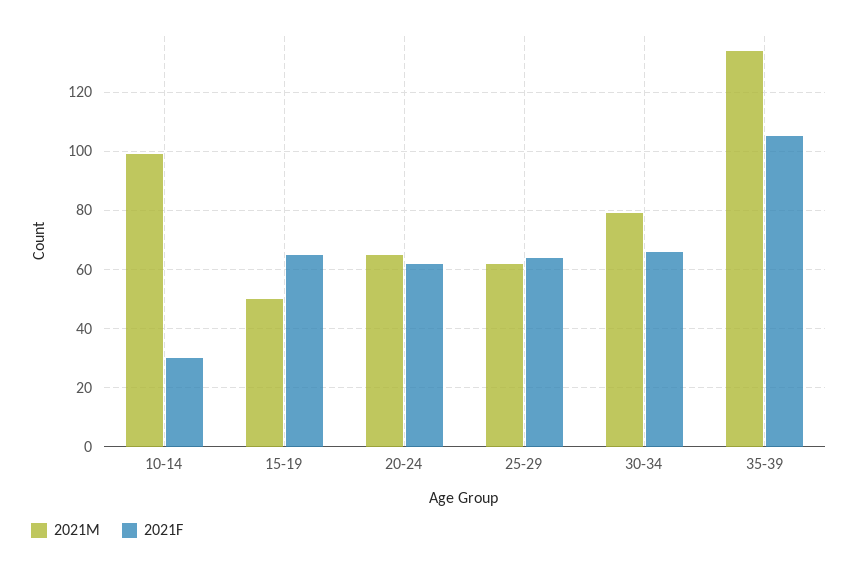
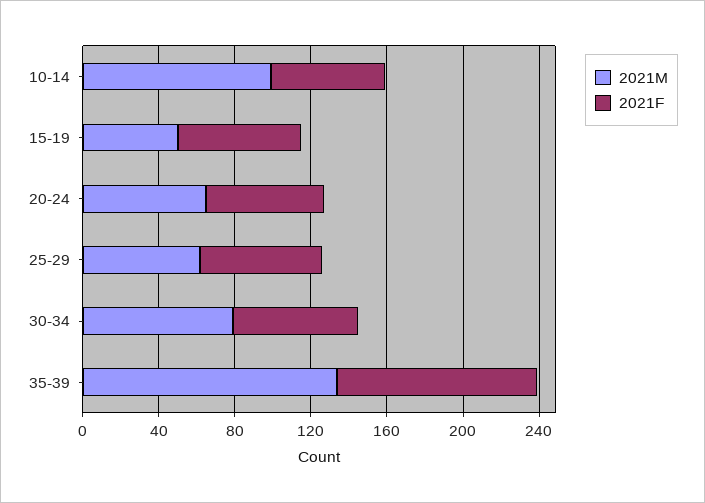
2021F, 10-14: 30 -> 60

